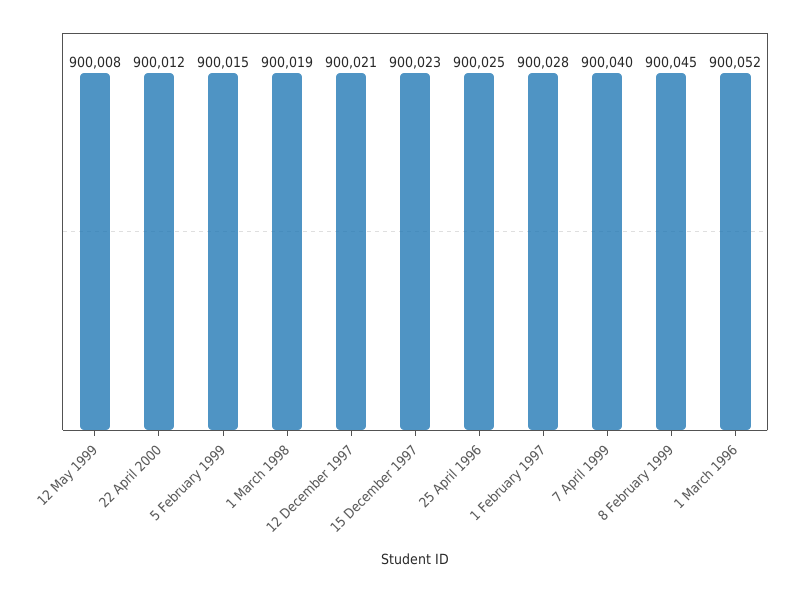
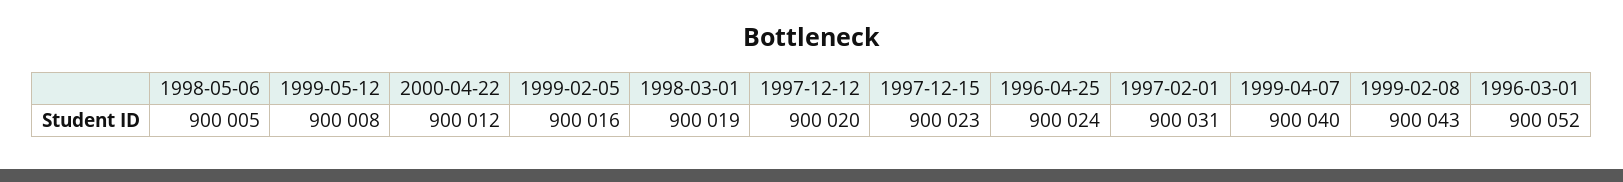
5 February 1999: 900015 -> 900016
12 December 1997: 900021 -> 900020
25 April 1996: 900025 -> 900024
1 February 1997: 900028 -> 900031
8 February 1999: 900045 -> 900043
1998-05-06: none -> 900005

